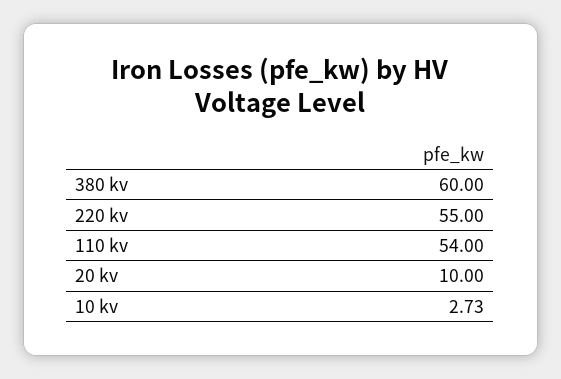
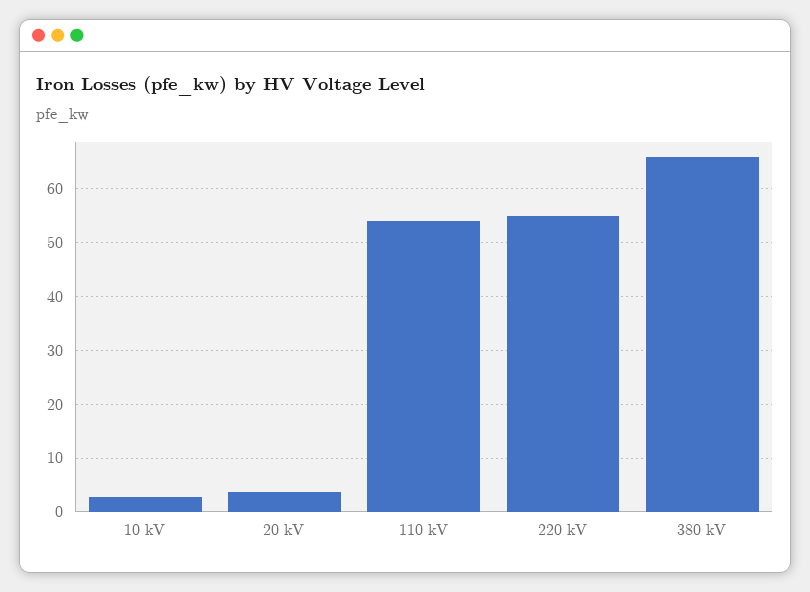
380 kv: 60 -> 66
20 kv: 10 -> 4

